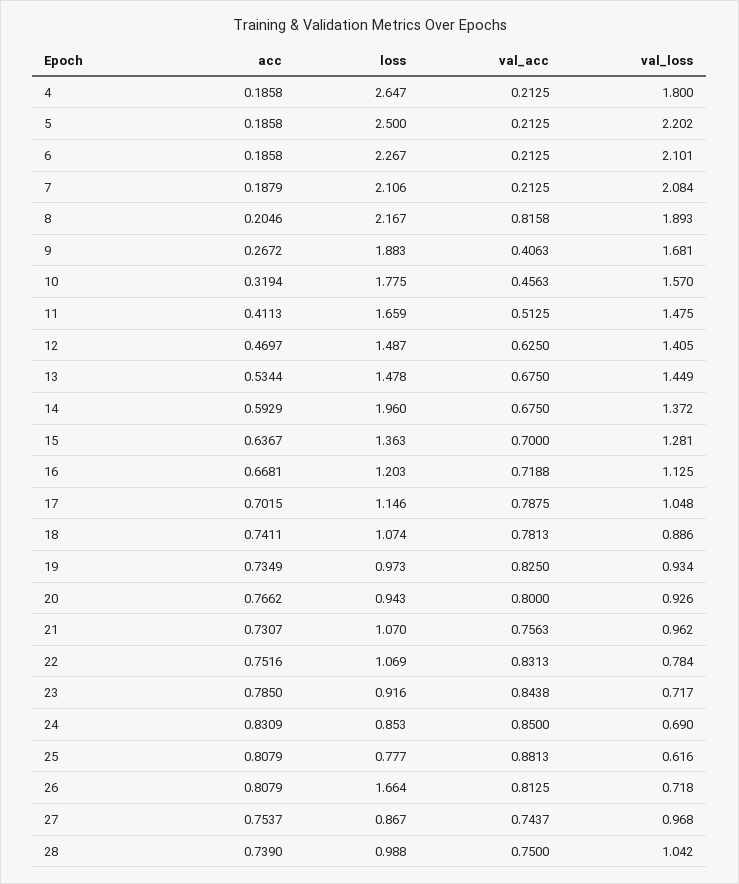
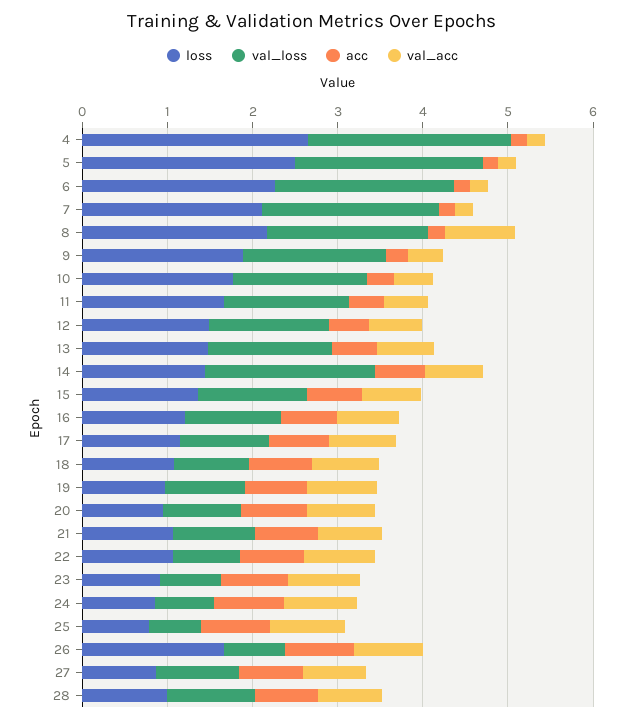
val_loss, 4: 1.8 -> 2.4
loss, 14: 1.96 -> 1.4
val_loss, 14: 1.372 -> 2

